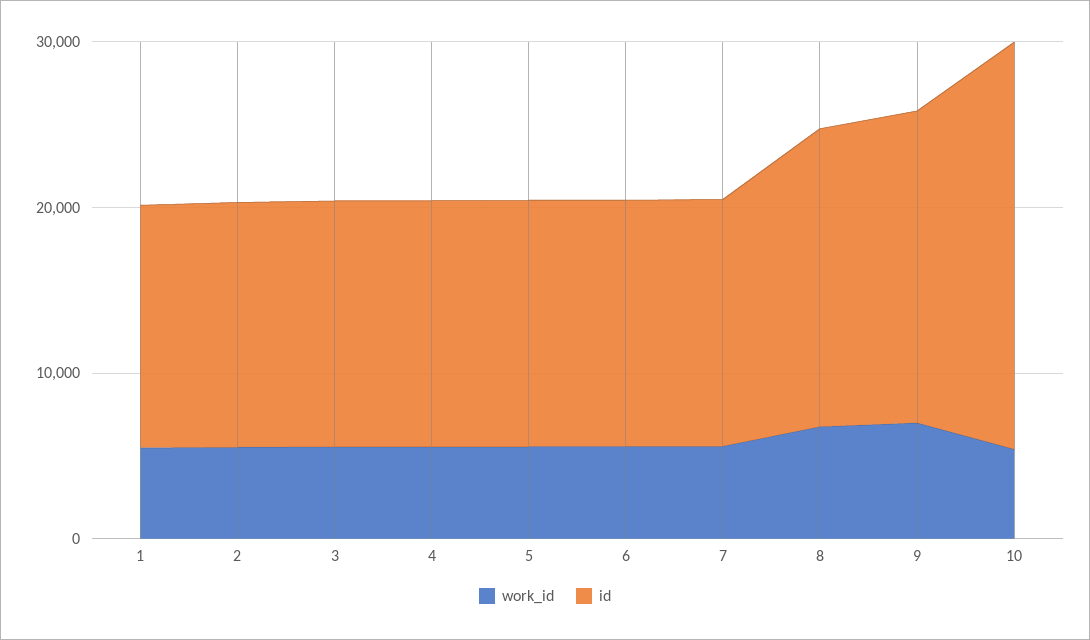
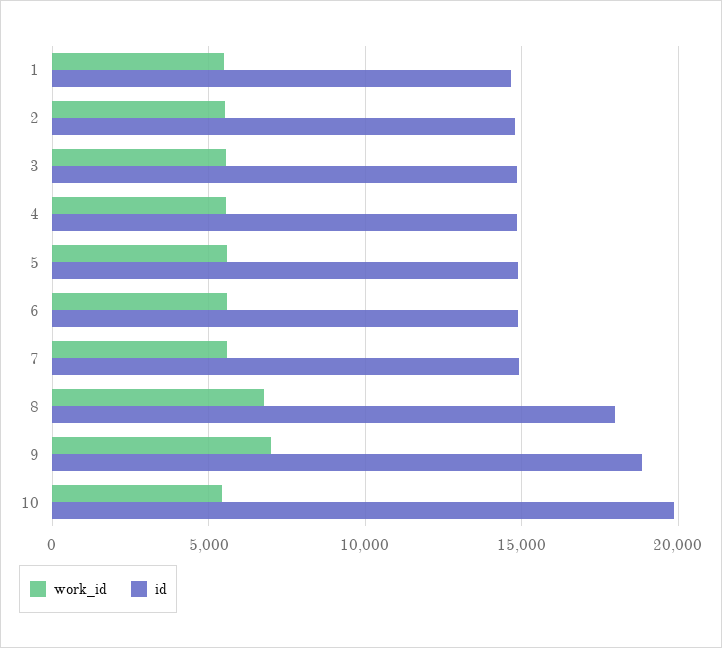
id, 10: 24000 -> 20000

